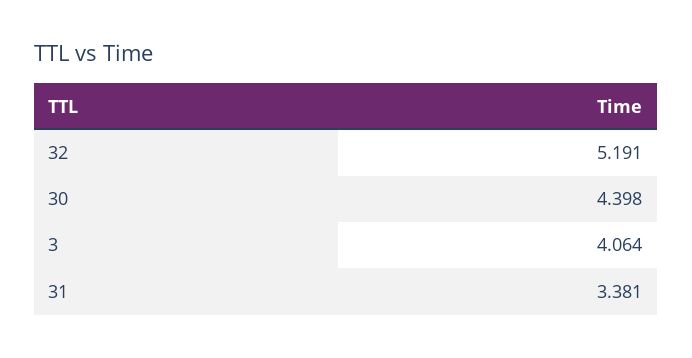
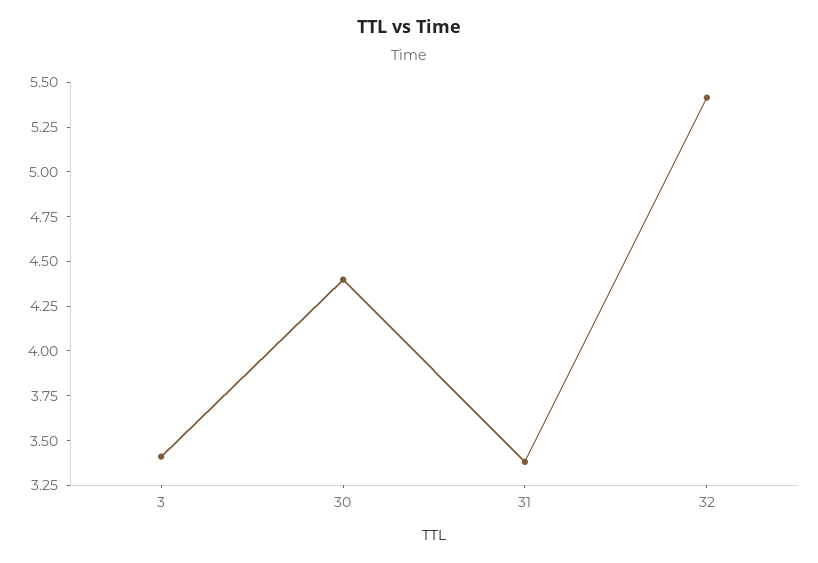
32: 5.191 -> 5.4
3: 4.064 -> 3.4

